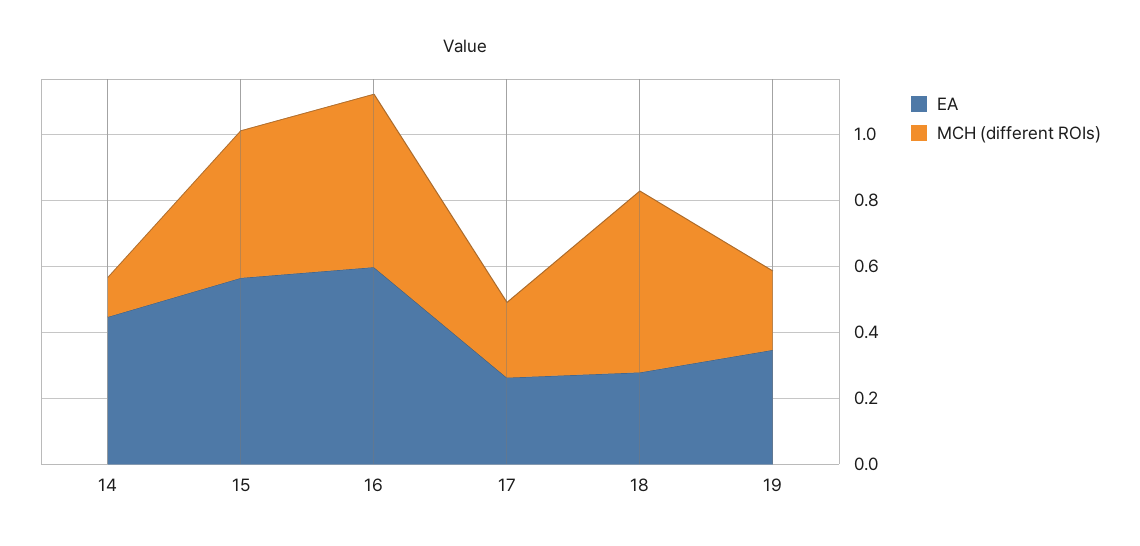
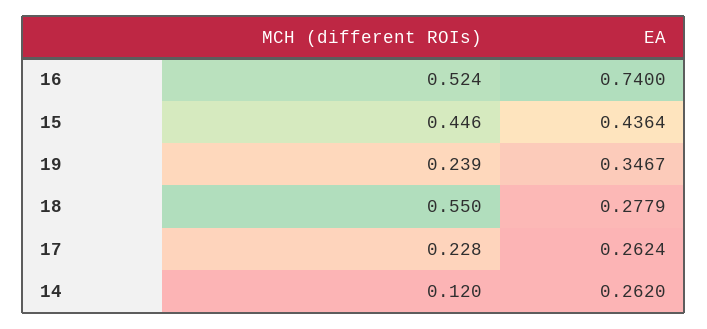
EA, 14: 0.45 -> 0.262
EA, 15: 0.55 -> 0.4364
EA, 16: 0.6 -> 0.74

